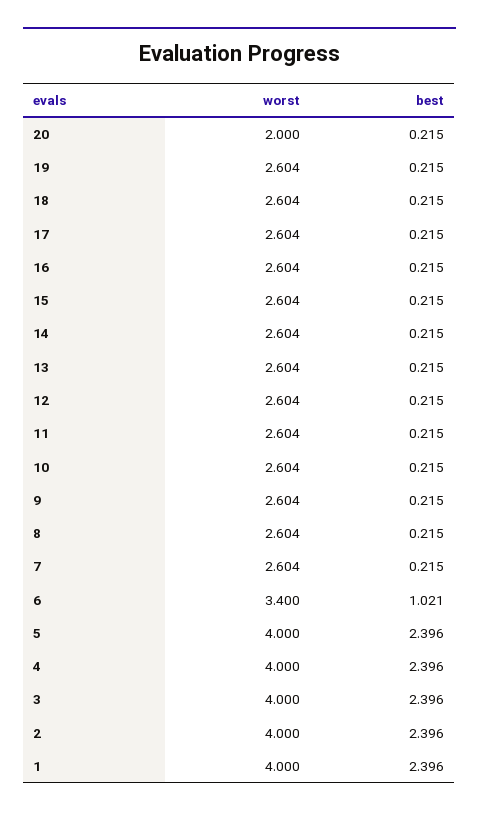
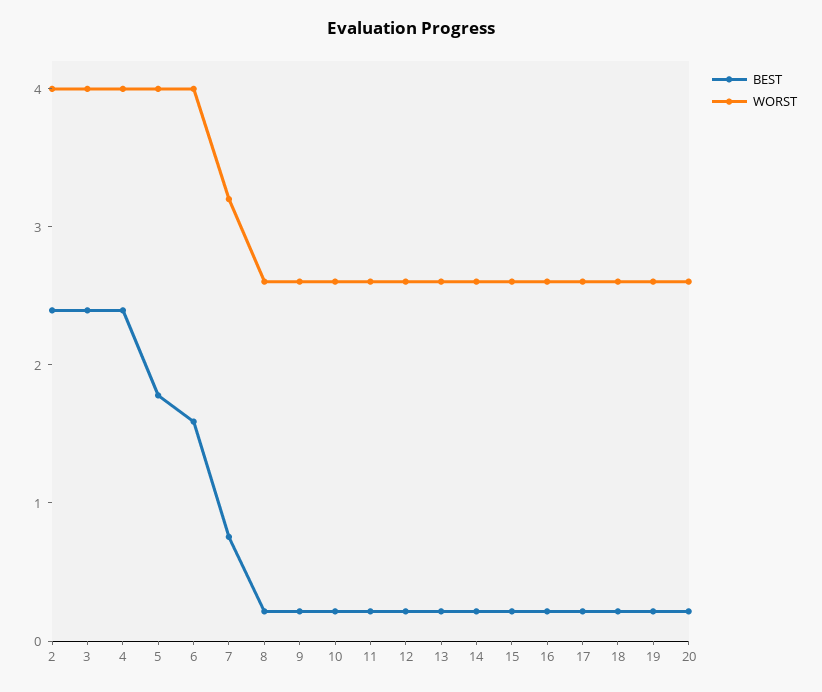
worst, 20: 2 -> 2.6
worst, 7: 2.604 -> 3.2
best, 7: 0.215 -> 0.8
worst, 6: 3.4 -> 4
best, 6: 1.021 -> 1.6
best, 5: 2.396 -> 1.8
worst, 1: 4 -> none
best, 1: 2.396 -> none

